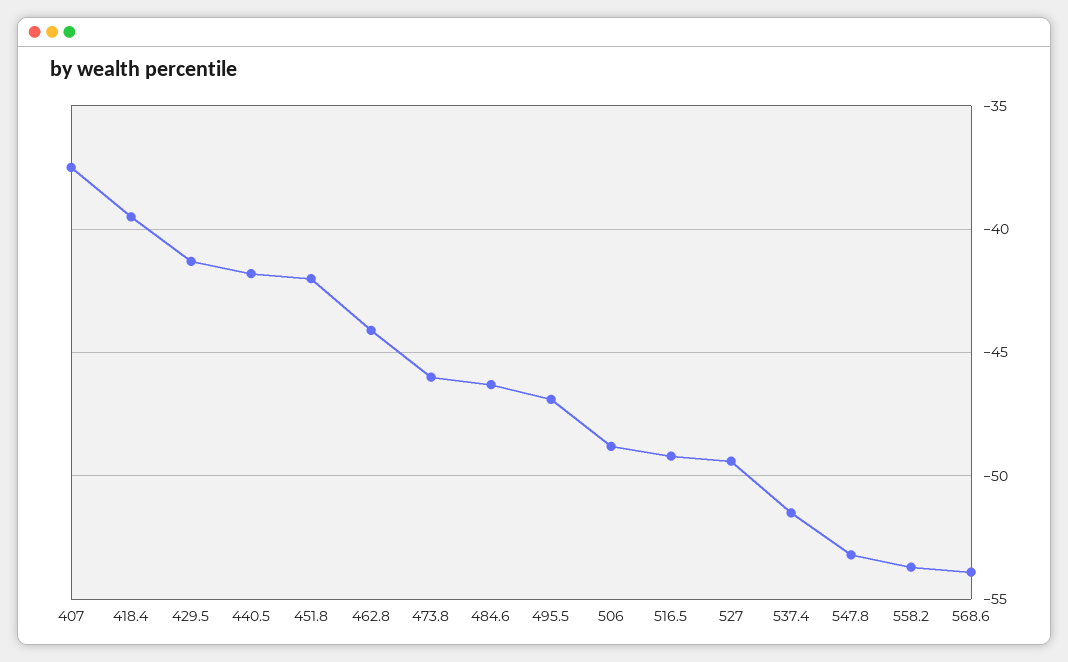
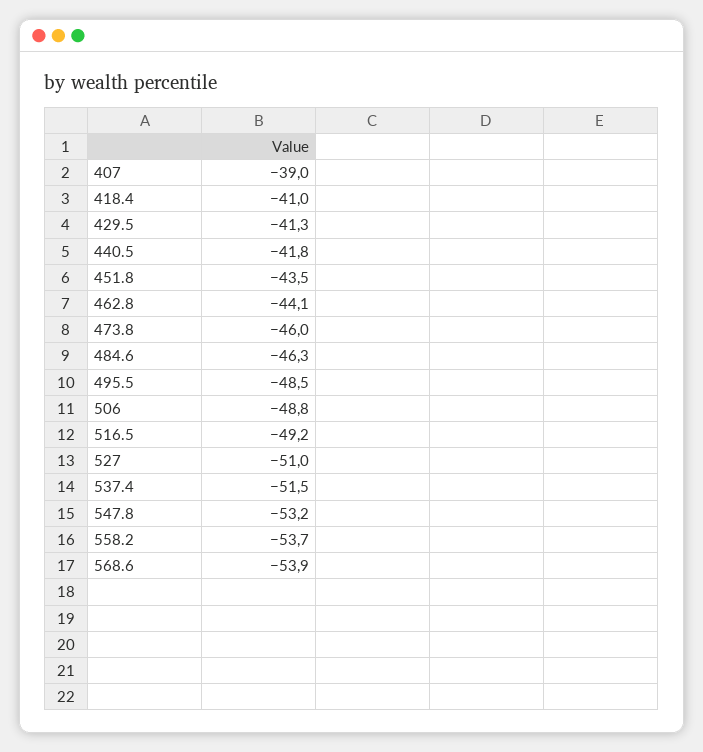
407: -37.5 -> -39
418.4: -39.5 -> -41
451.8: -42 -> -43.5
495.5: -47 -> -48.5
527: -49.5 -> -51

